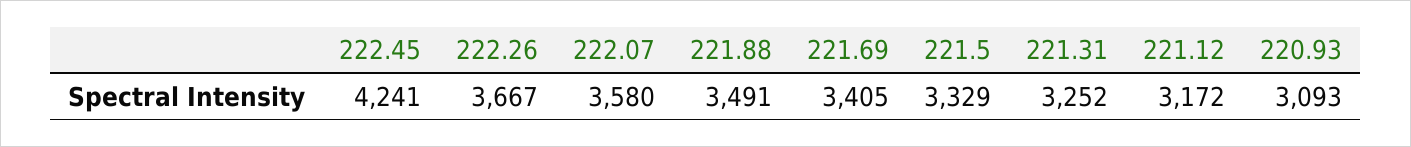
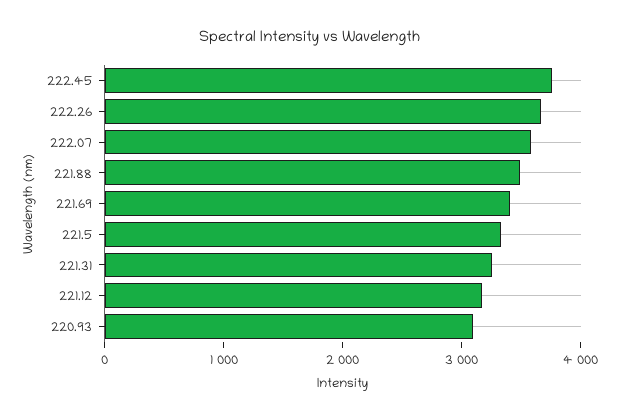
222.45: 4241 -> 3800

